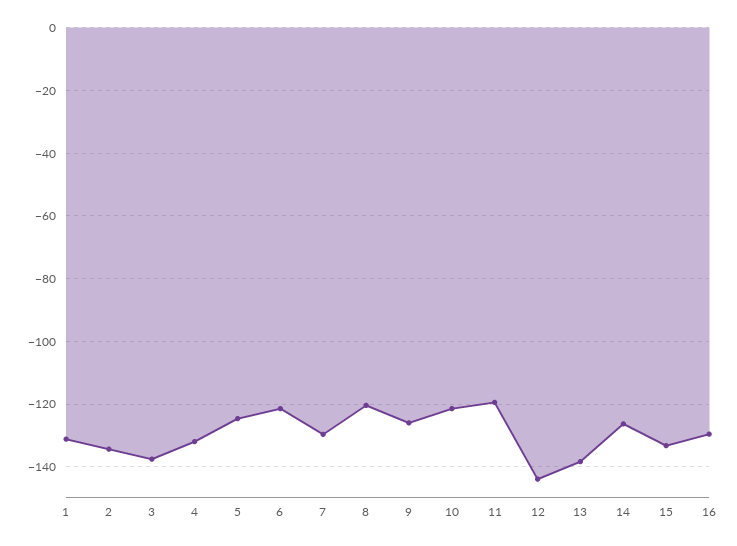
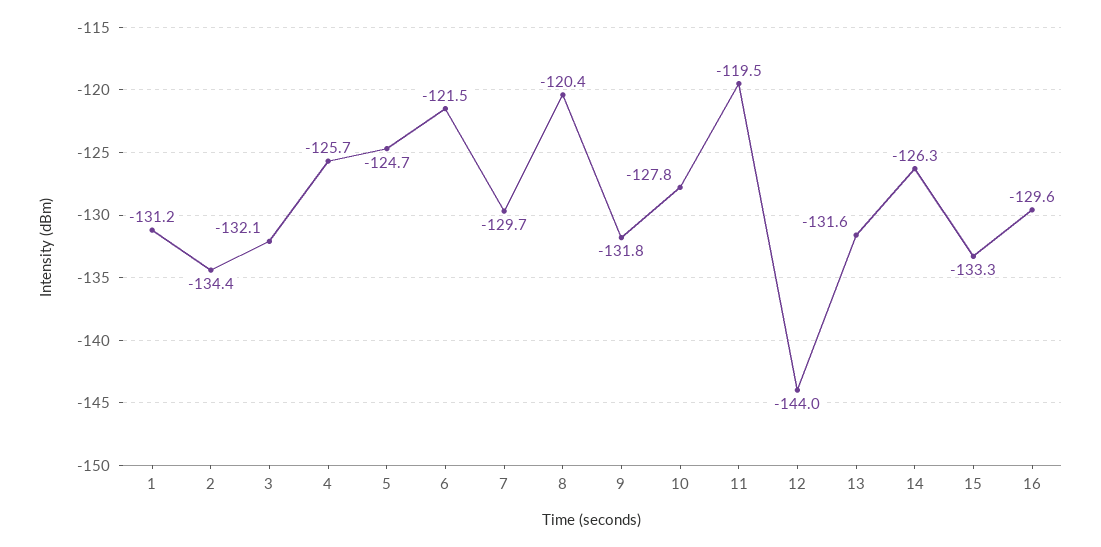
3: -138 -> -132.1
4: -132 -> -125.7
9: -126 -> -131.8
10: -122 -> -127.8
13: -138 -> -131.6

